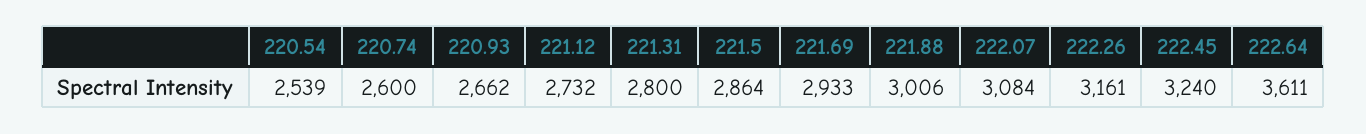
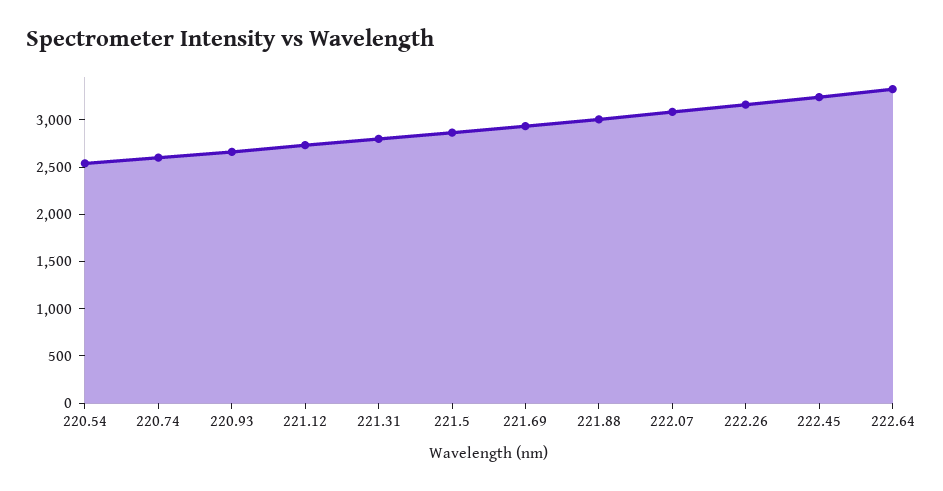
222.64: 3611 -> 3300

